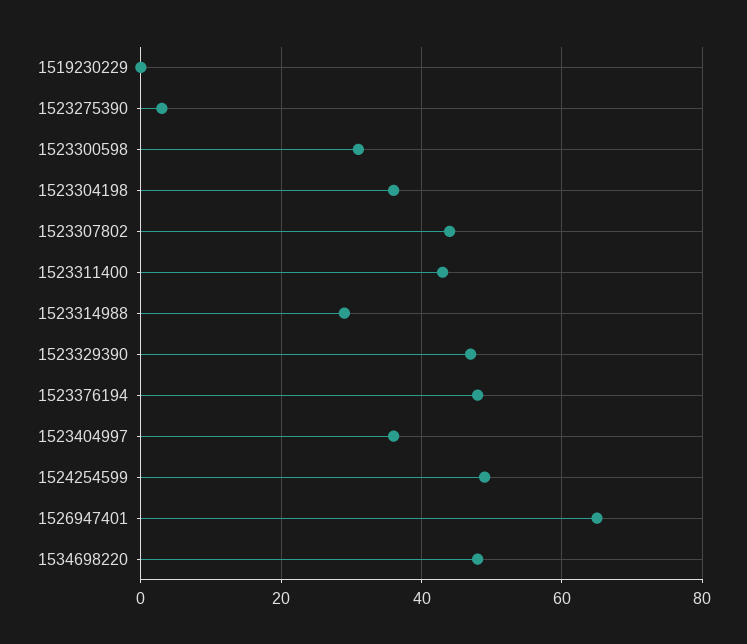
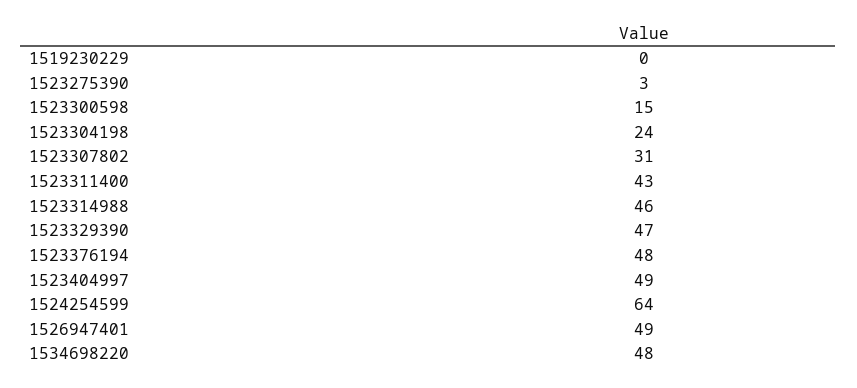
1523300598: 30 -> 15
1523304198: 35 -> 24
1523307802: 45 -> 31
1523314988: 30 -> 46
1523404997: 35 -> 49
1524254599: 50 -> 64
1526947401: 65 -> 49

